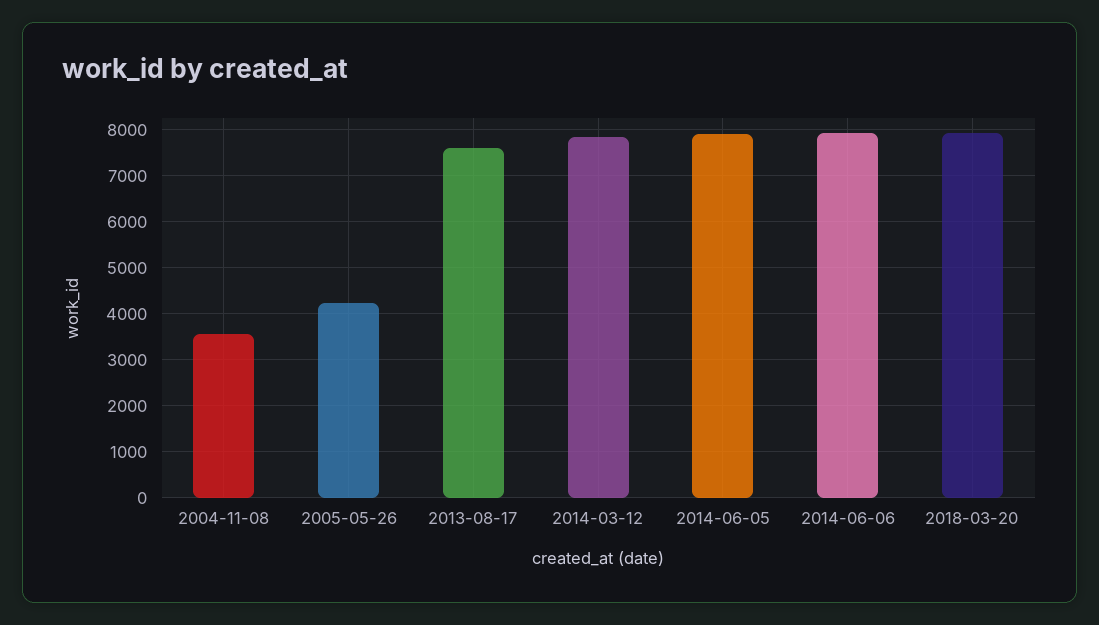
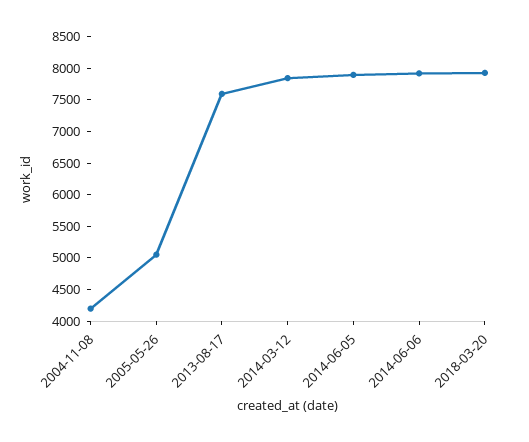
2004-11-08: 3600 -> 4250
2005-05-26: 4200 -> 5000

